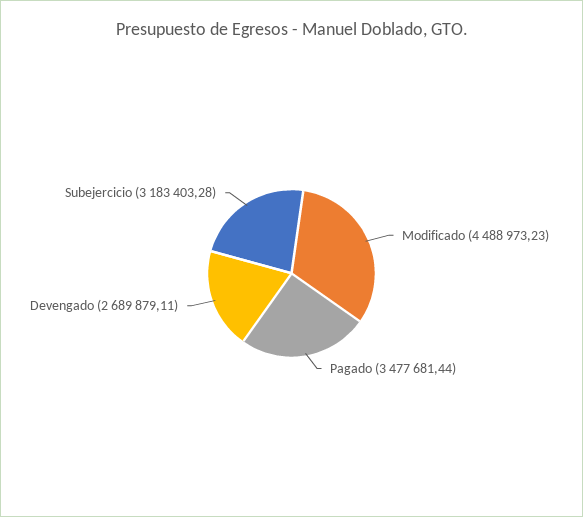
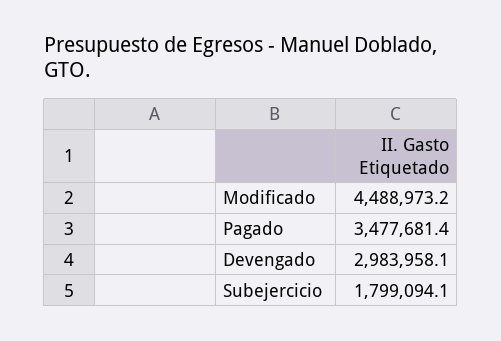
Devengado: 2689879.11 -> 2983958.1
Subejercicio: 3183403.28 -> 1799094.1

